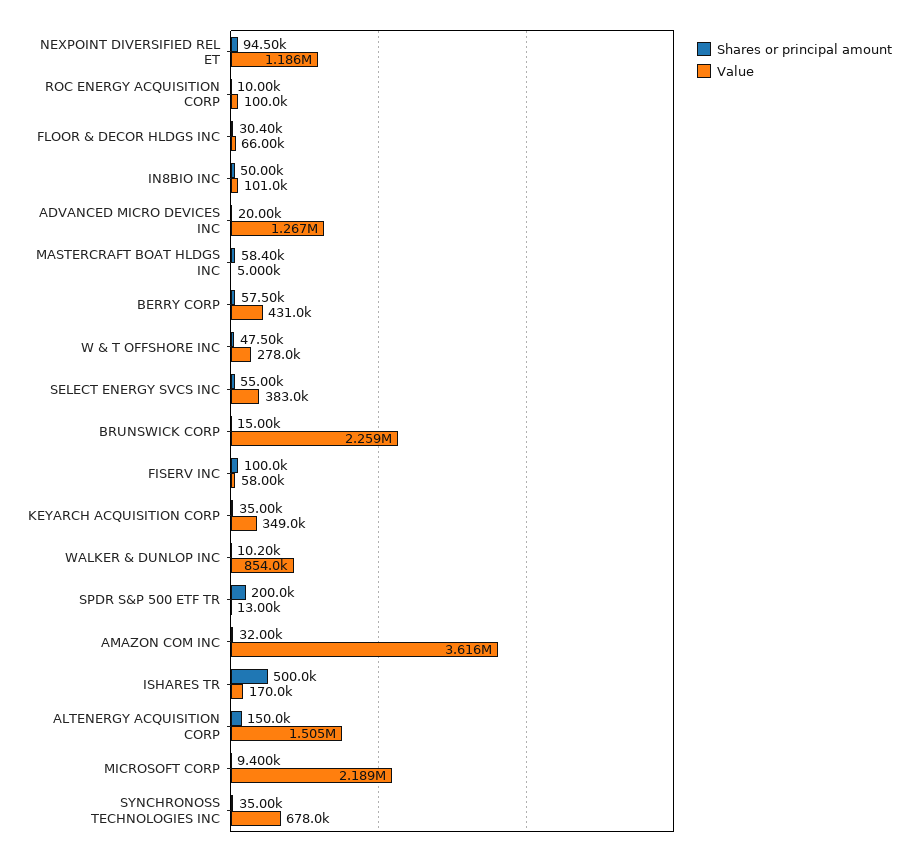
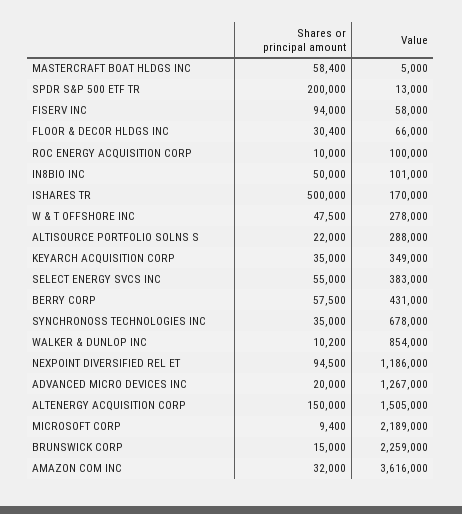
Shares or principal amount, FISERV INC: 100000 -> 94000
Shares or principal amount, ALTISOURCE PORTFOLIO SOLNS S: none -> 22000
Value, ALTISOURCE PORTFOLIO SOLNS S: none -> 288000

